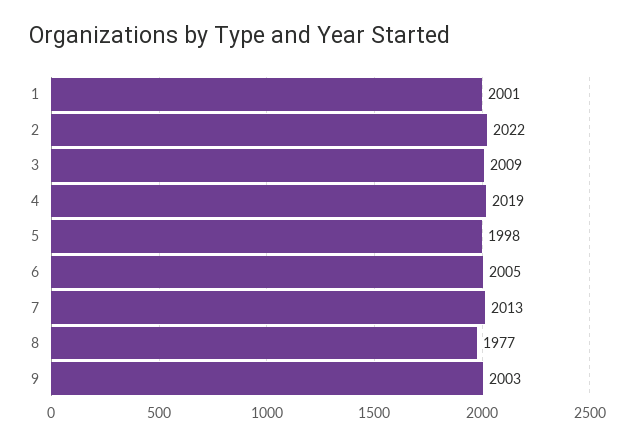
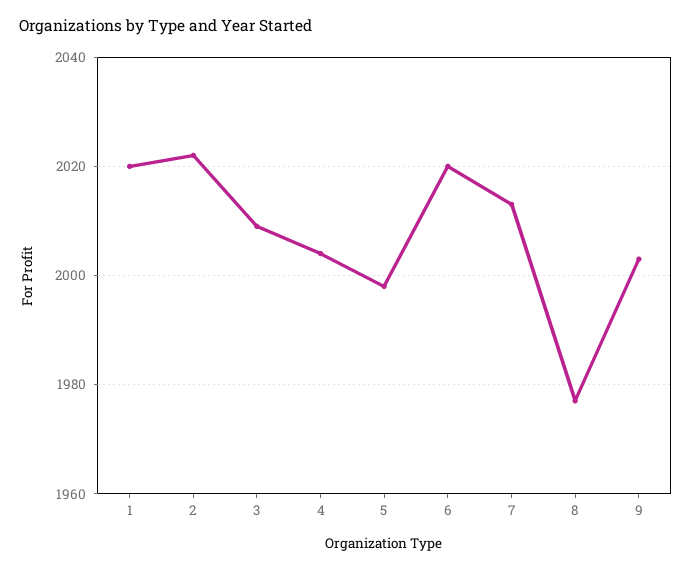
1: 2001 -> 2020
4: 2019 -> 2005
6: 2005 -> 2020

